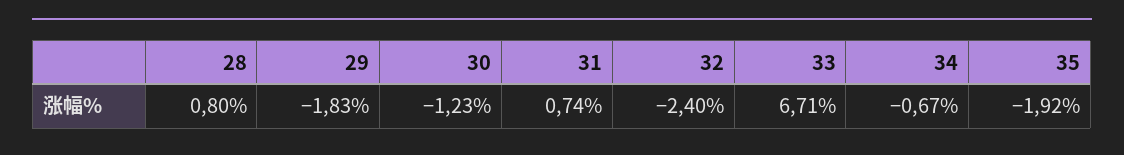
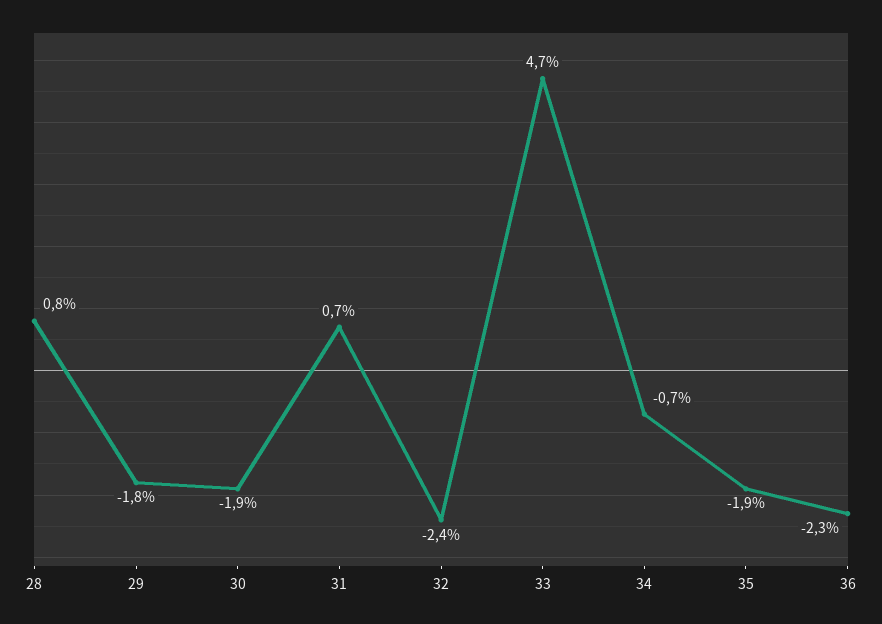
30: -1.23 -> -1.9
33: 6.71 -> 4.7
36: none -> -2.3

